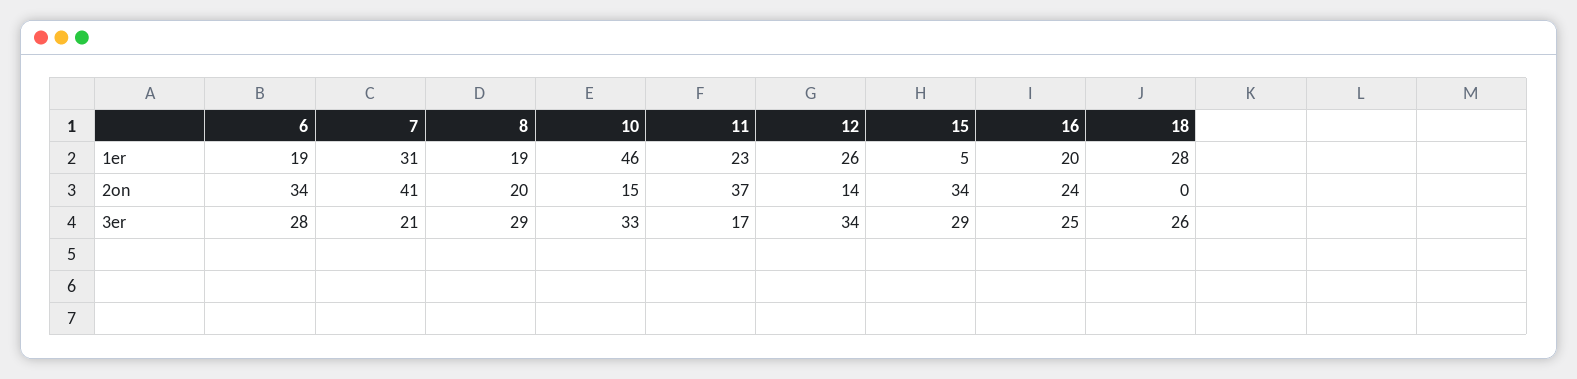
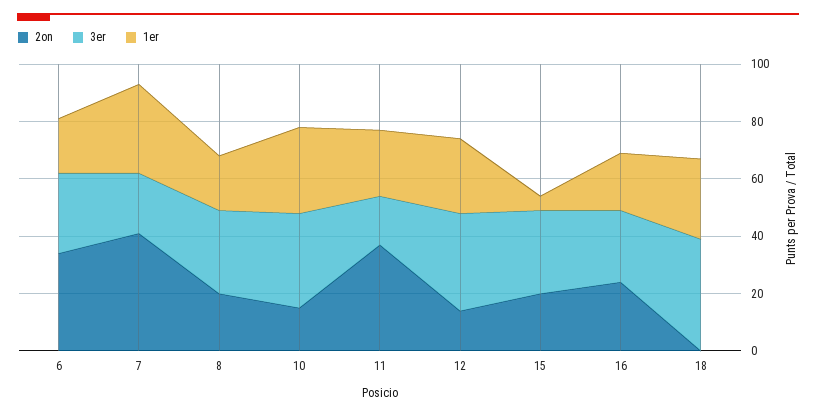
1er, 10: 46 -> 30
2on, 15: 34 -> 20
3er, 18: 26 -> 40

